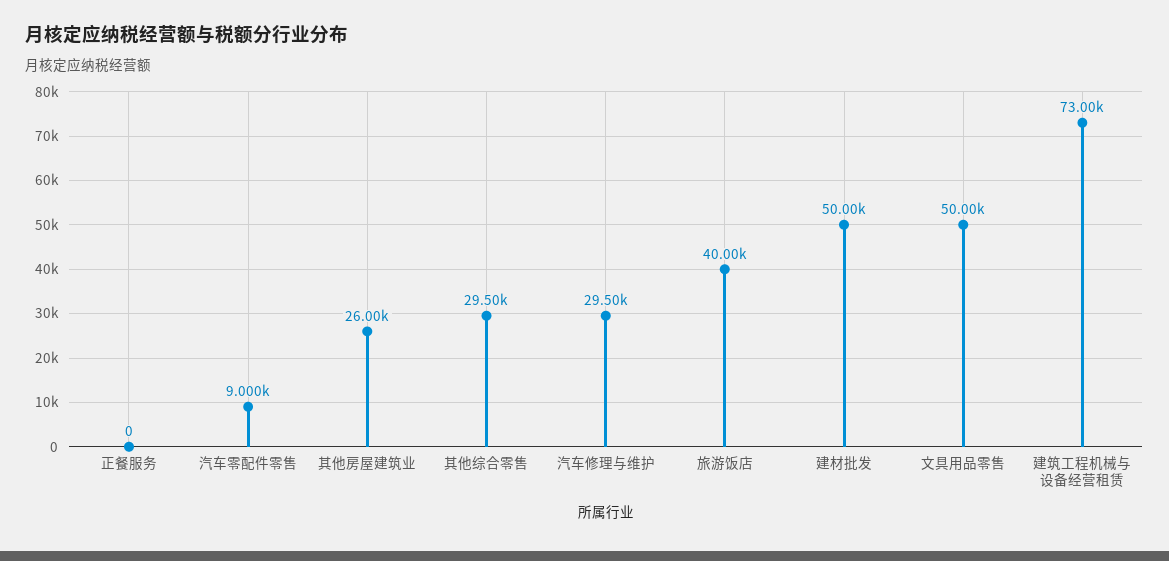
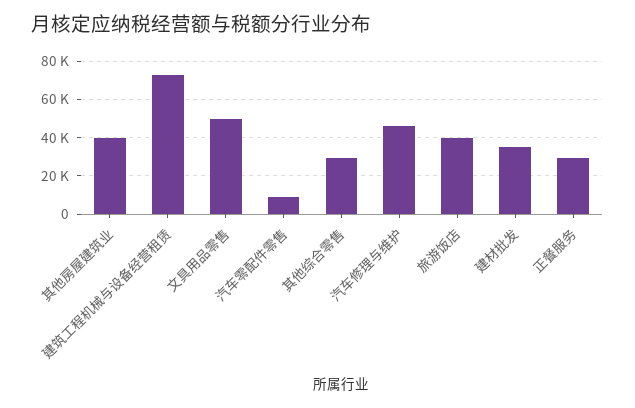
正餐服务: 0 -> 30000
其他房屋建筑业: 26000 -> 40000
汽车修理与维护: 29500 -> 45000
建材批发: 50000 -> 35000

